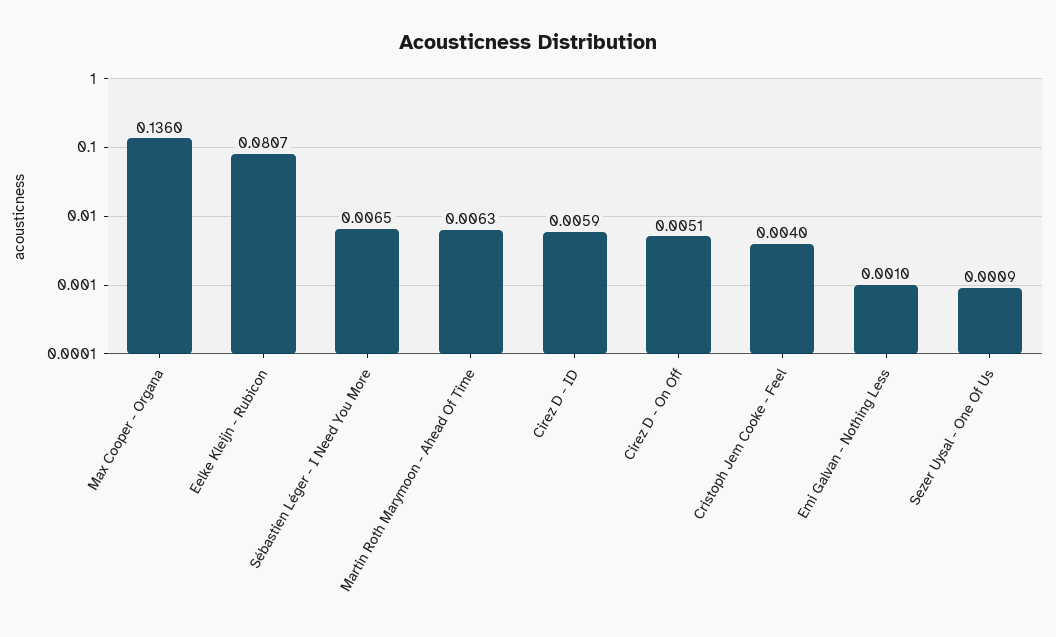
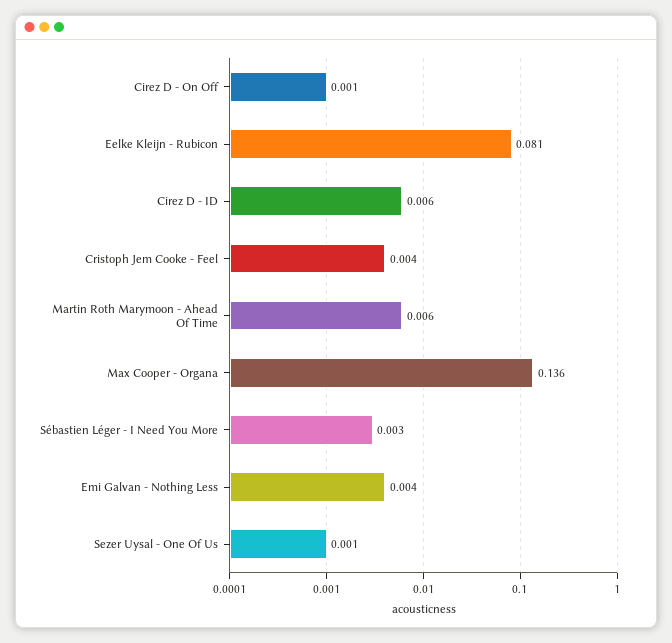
Sébastien Léger - I Need You More: 0.0065 -> 0.003
Cirez D - On Off: 0.0051 -> 0.001
Emi Galvan - Nothing Less: 0.001 -> 0.004

